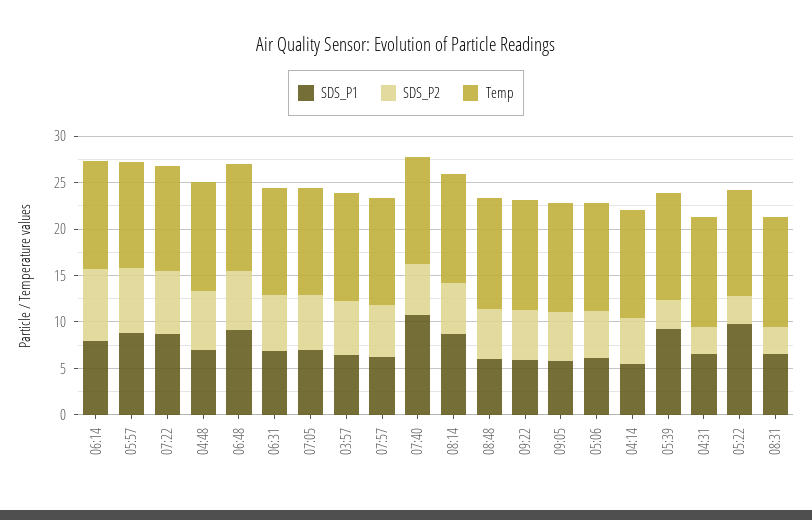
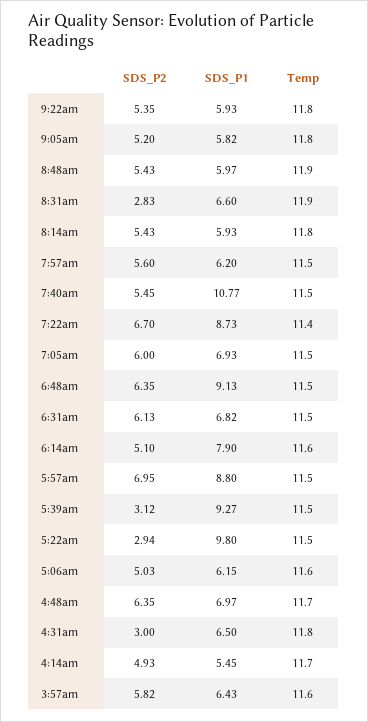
SDS_P2, 06:14: 8 -> 5.1
SDS_P1, 08:14: 9 -> 5.93

